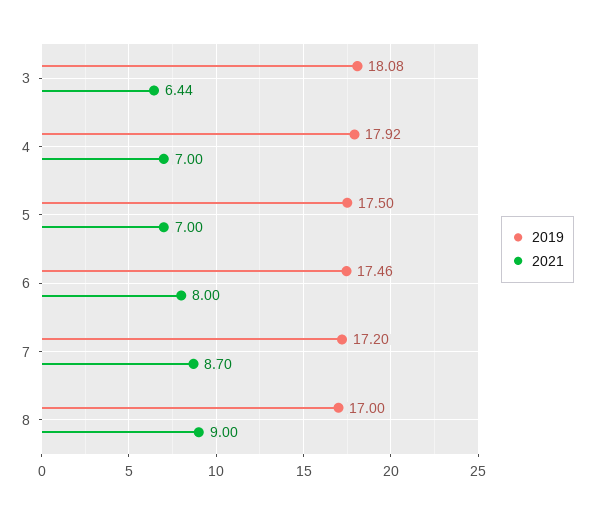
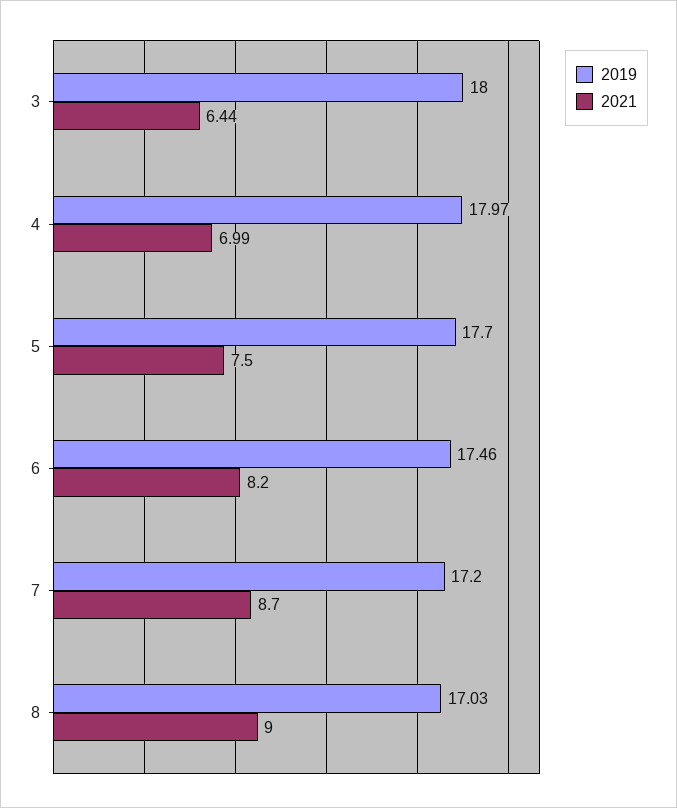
2019, 3: 18.08 -> 18
2019, 4: 17.92 -> 17.97
2021, 4: 7 -> 6.99
2019, 5: 17.5 -> 17.7
2021, 5: 7 -> 7.5
2021, 6: 8 -> 8.2
2019, 8: 17 -> 17.03

